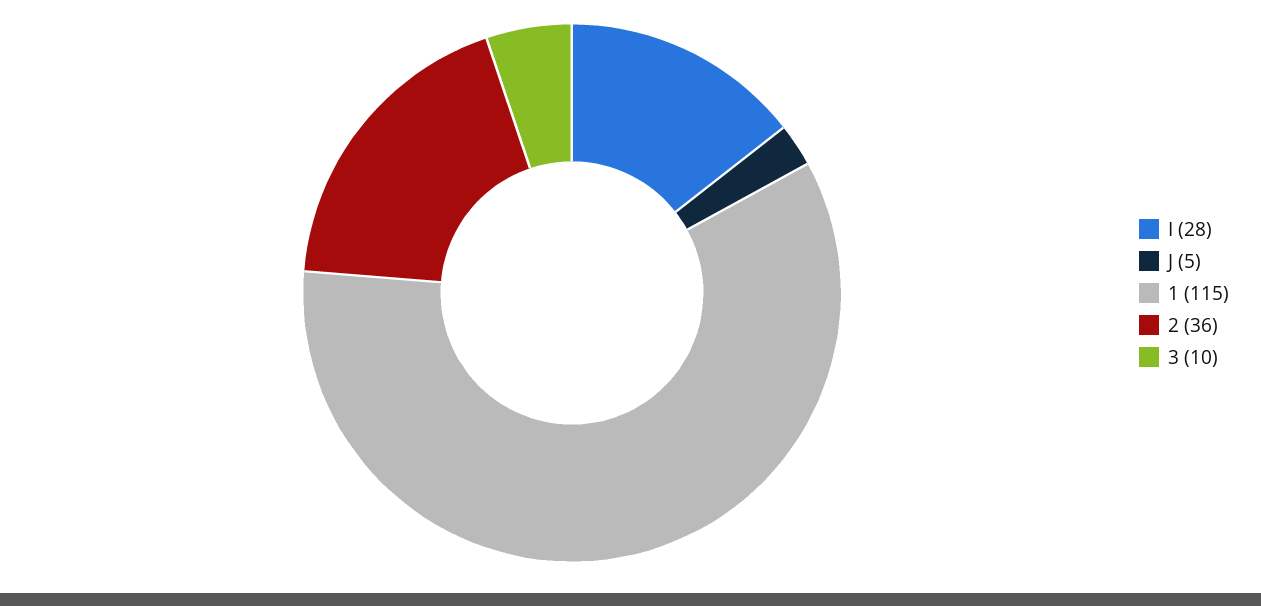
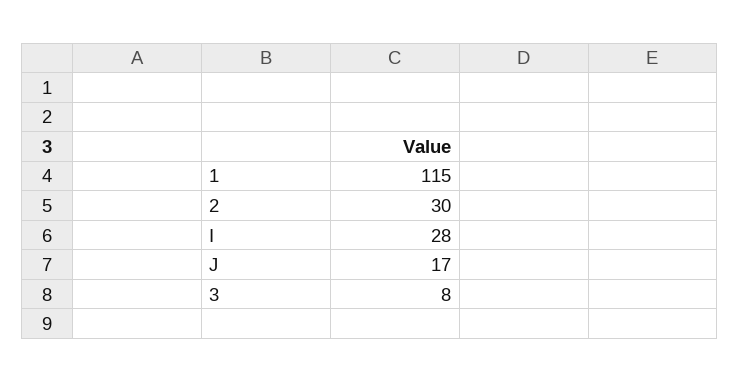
J: 5 -> 17
2: 36 -> 30
3: 10 -> 8

